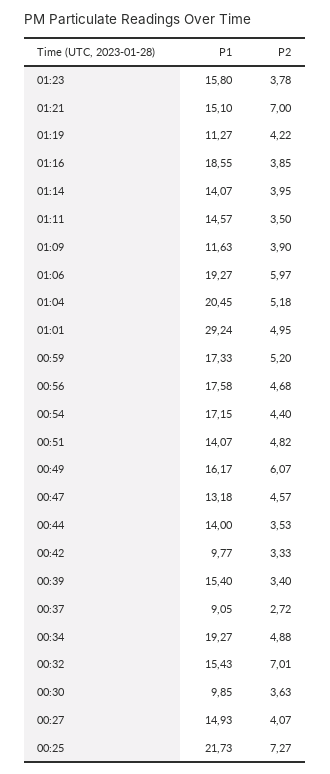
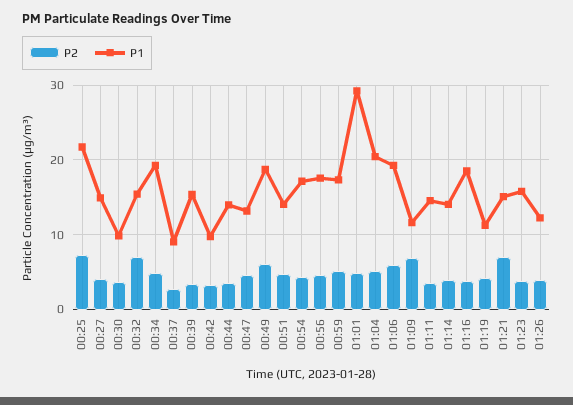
P2, 01:09: 3.9 -> 7
P1, 00:49: 16.17 -> 19
P2, 01:26: none -> 4
P1, 01:26: none -> 12

